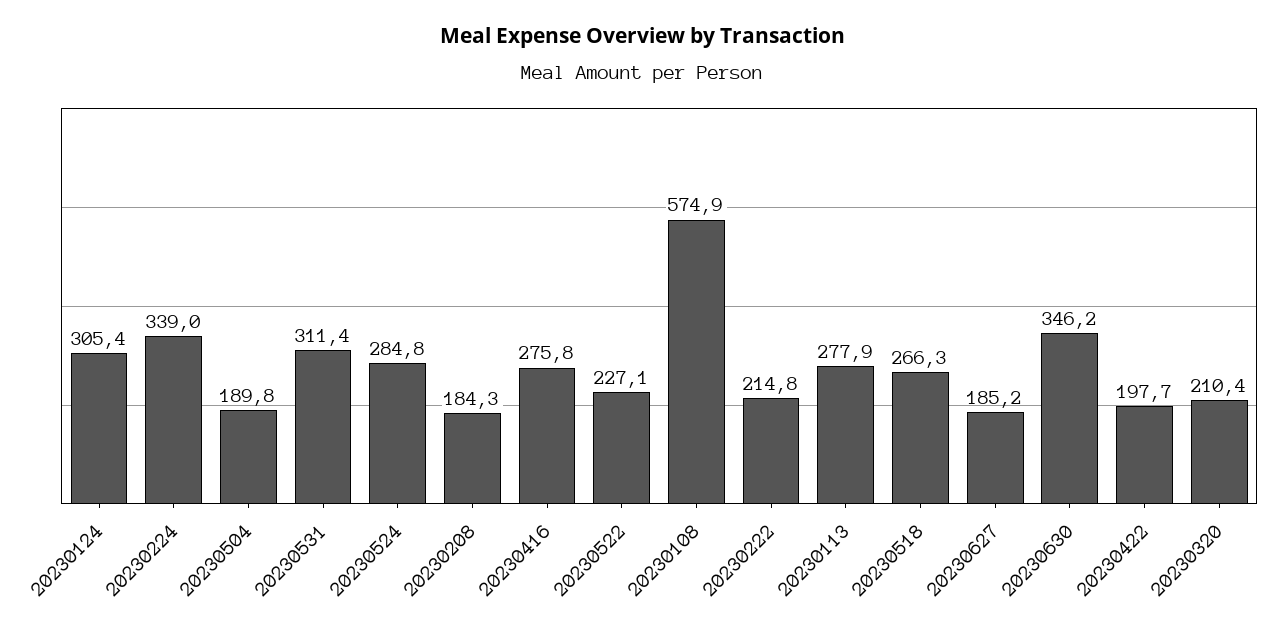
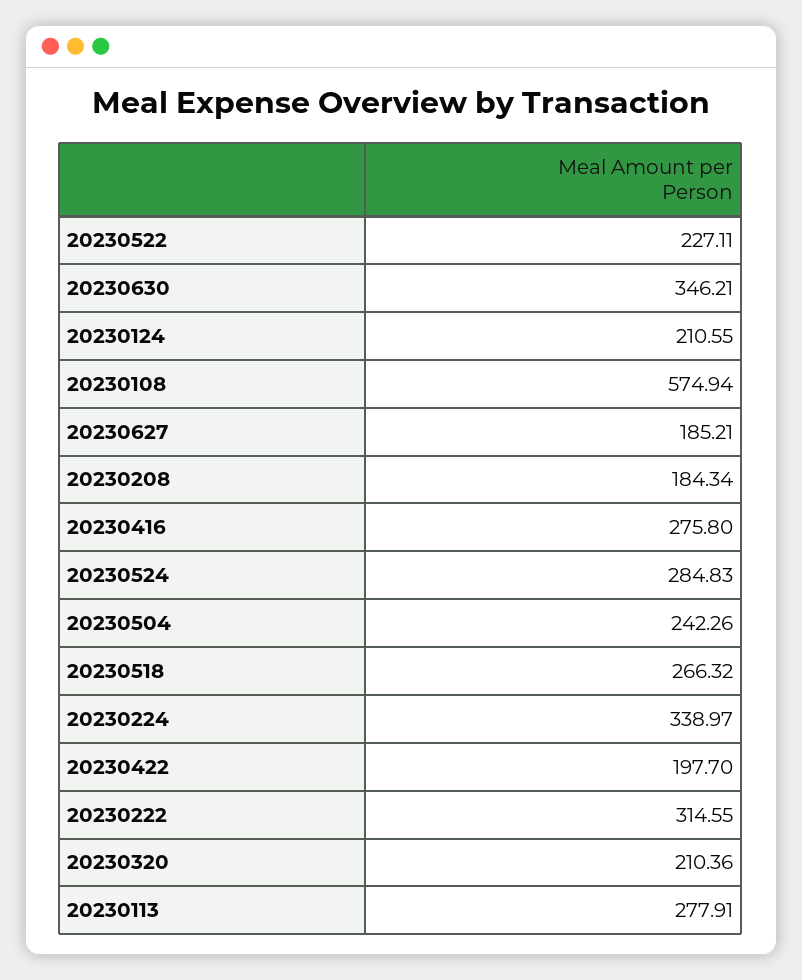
20230124: 305.4 -> 210.55
20230504: 189.8 -> 242.26
20230531: 311.4 -> none
20230222: 214.8 -> 314.55

